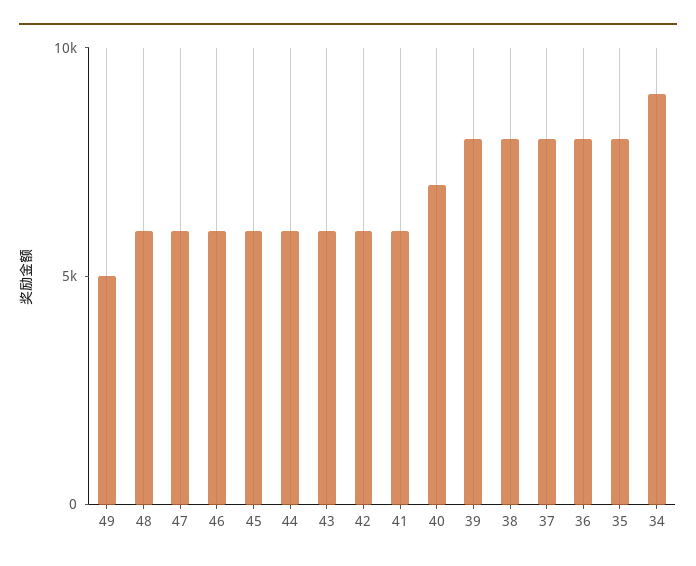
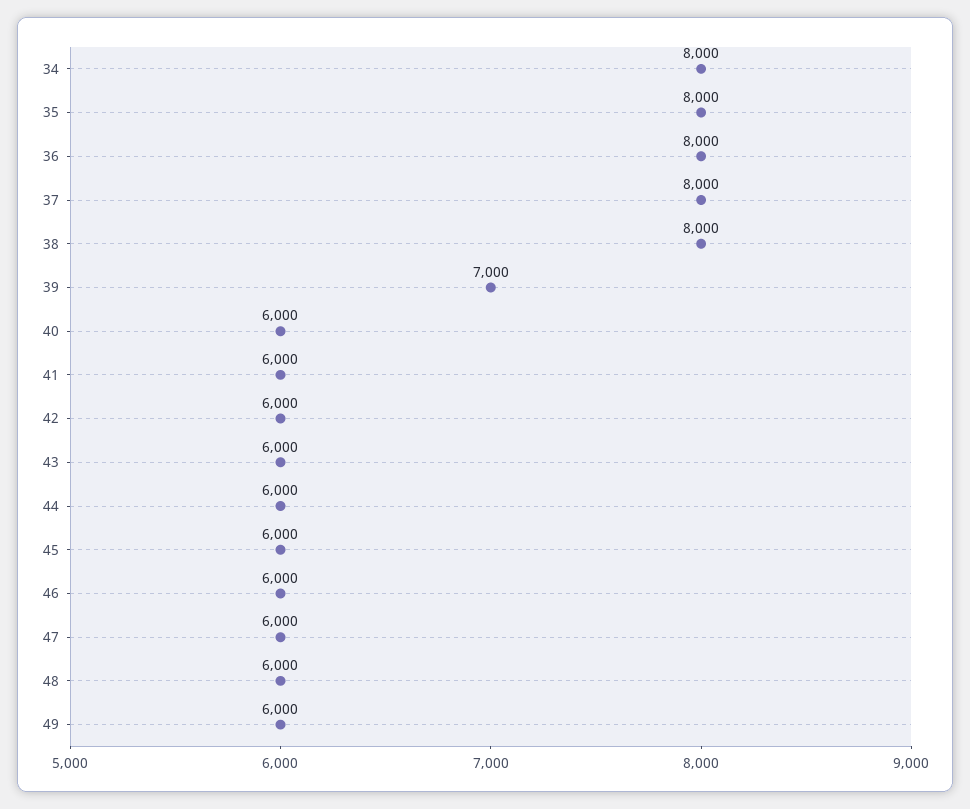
49: 5000 -> 6000
40: 7000 -> 6000
39: 8000 -> 7000
34: 9000 -> 8000

